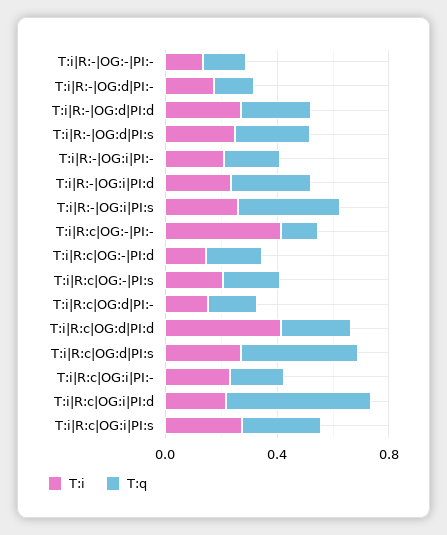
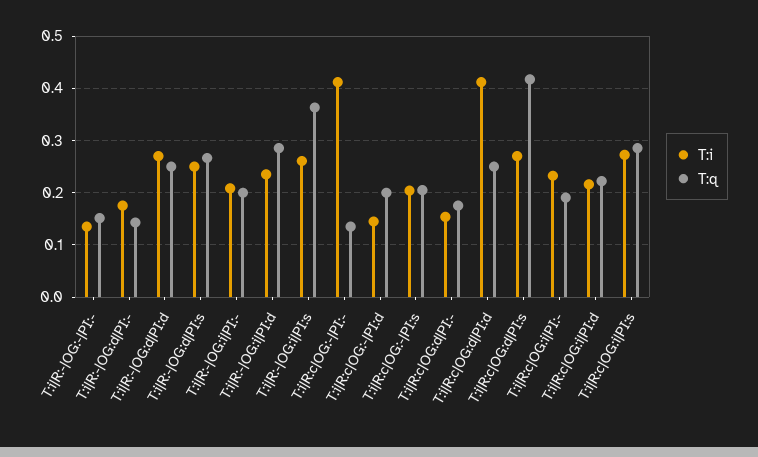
T:q, T:i|R:c|OG:i|PI:d: 0.5 -> 0.22

